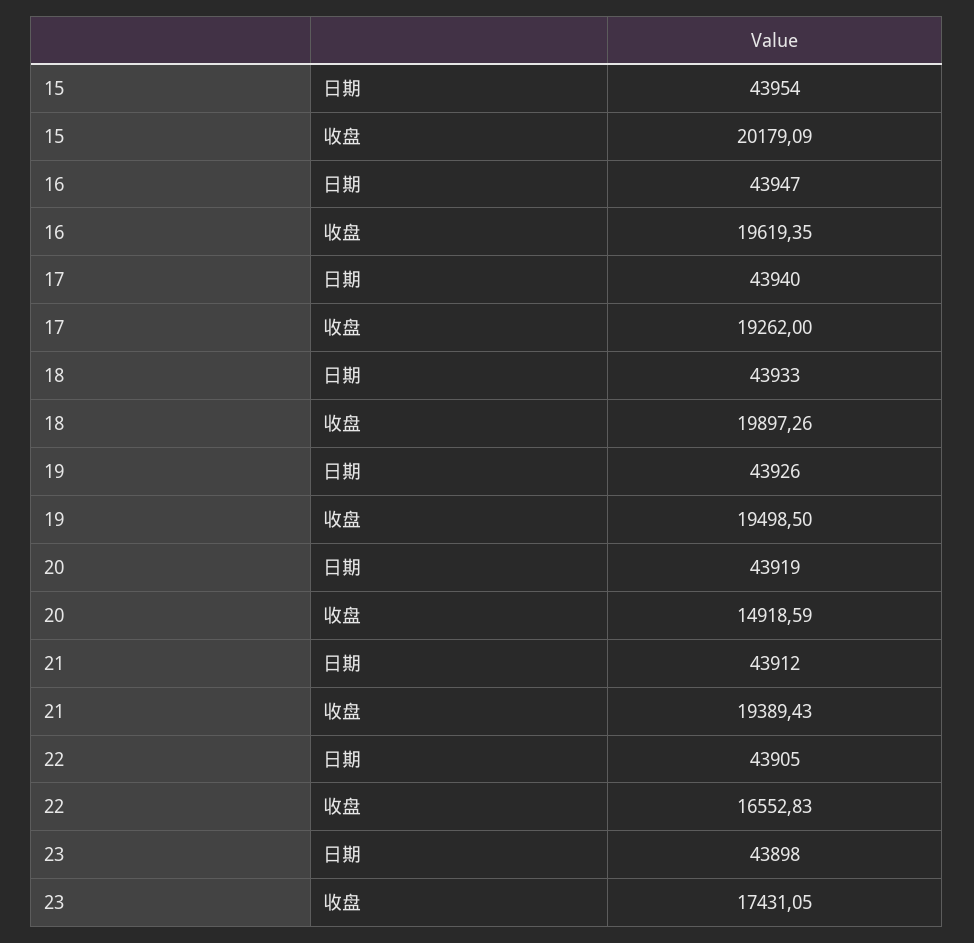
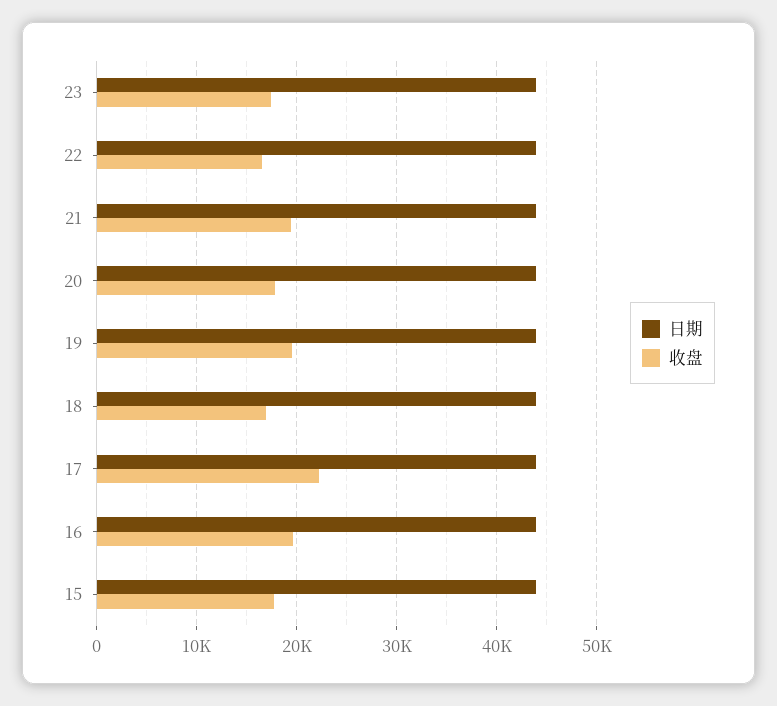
收盘, 15: 20179.09 -> 18000
收盘, 17: 19262 -> 22000
收盘, 18: 19897.26 -> 17000
收盘, 20: 14918.59 -> 18000

